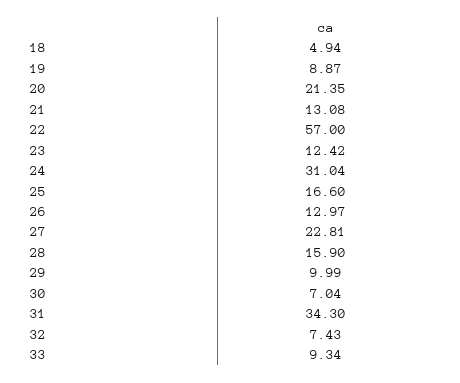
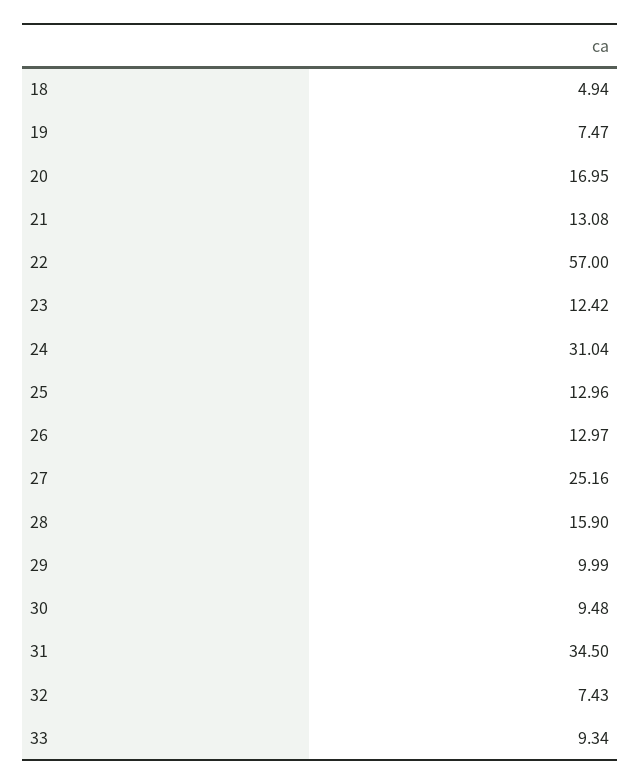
19: 8.87 -> 7.47
20: 21.35 -> 16.95
25: 16.6 -> 12.96
27: 22.81 -> 25.16
30: 7.04 -> 9.48
31: 34.3 -> 34.5

